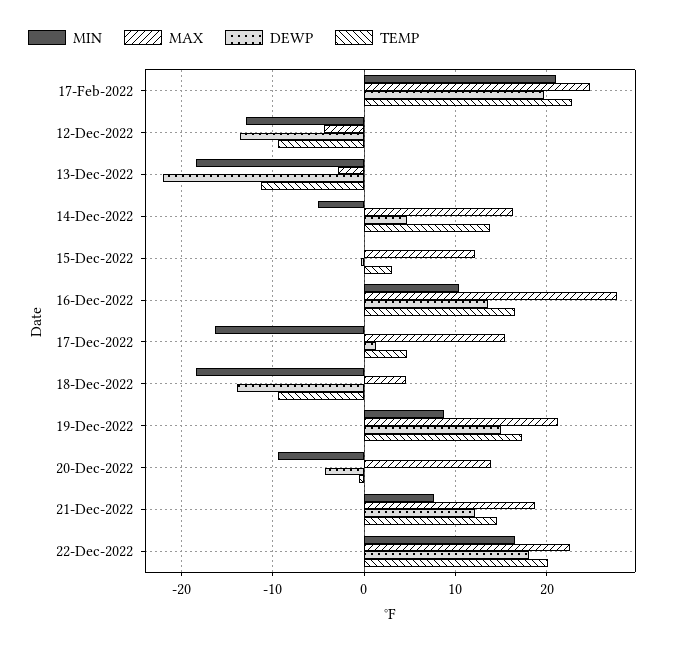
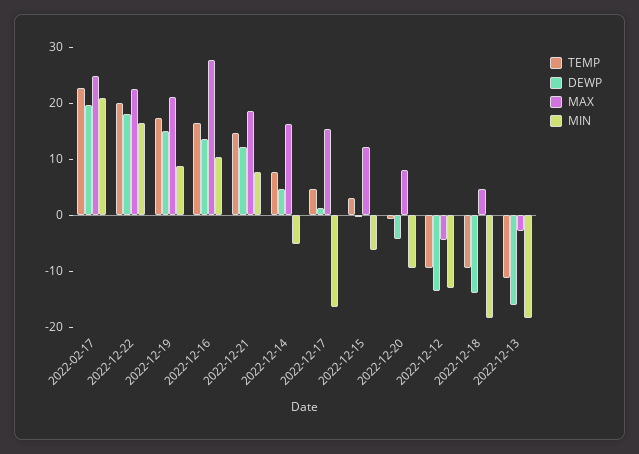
DEWP, 13-Dec-2022: -22 -> -16
TEMP, 14-Dec-2022: 14 -> 8
MIN, 15-Dec-2022: 0 -> -6
MAX, 20-Dec-2022: 14 -> 8

